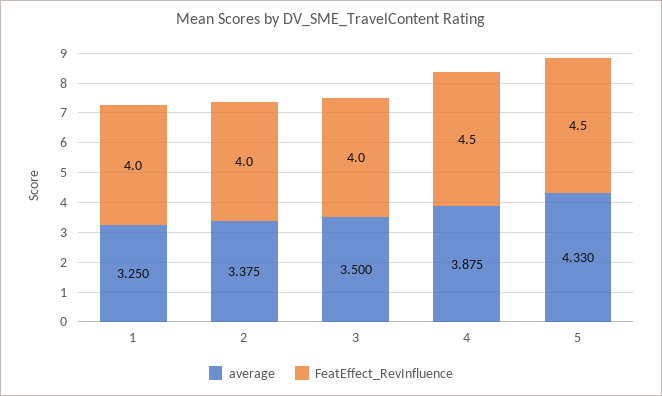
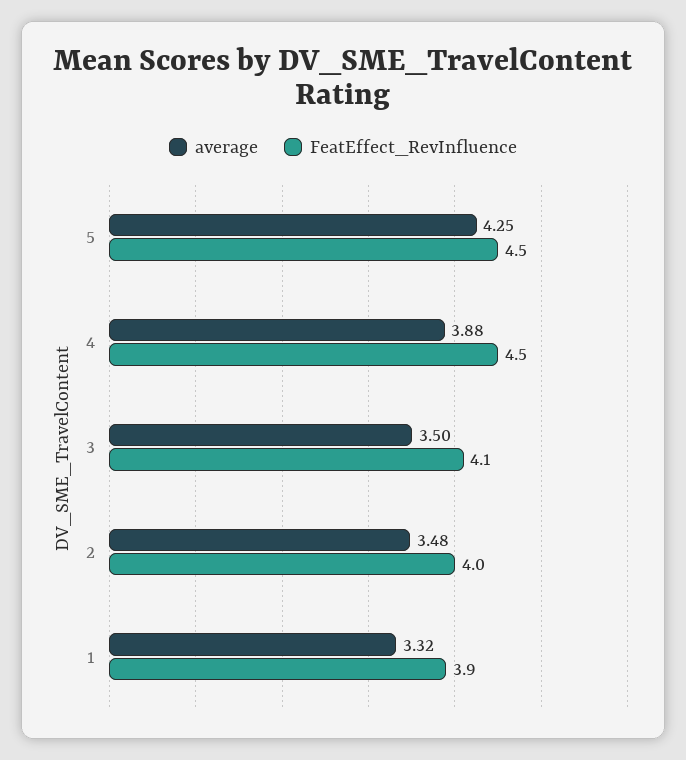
average, 1: 3.25 -> 3.32
FeatEffect_RevInfluence, 1: 4 -> 3.9
average, 2: 3.375 -> 3.48
FeatEffect_RevInfluence, 3: 4 -> 4.1
average, 5: 4.33 -> 4.25

